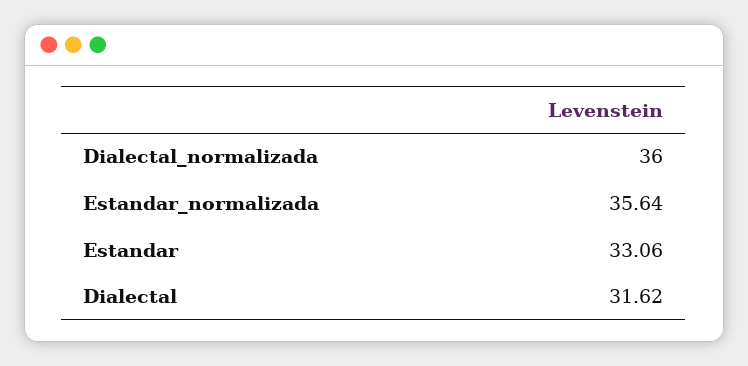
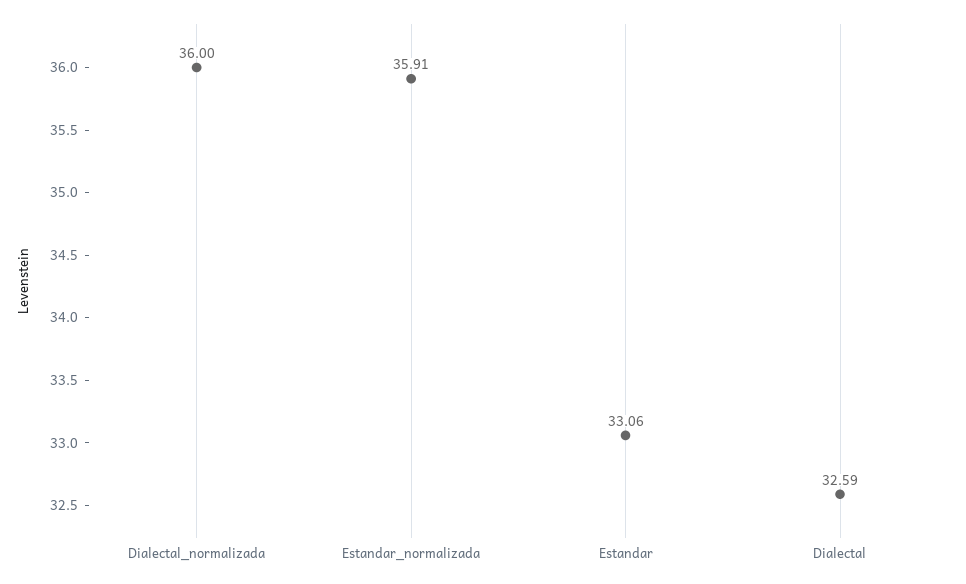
Estandar_normalizada: 35.64 -> 35.91
Dialectal: 31.62 -> 32.59

